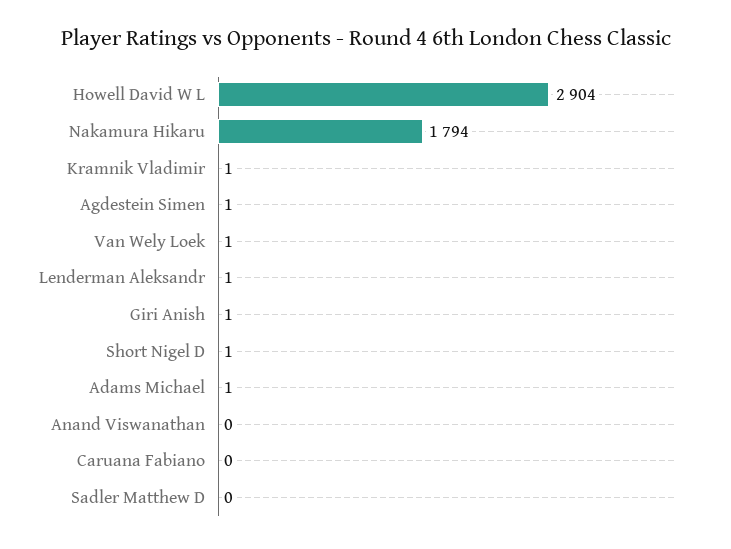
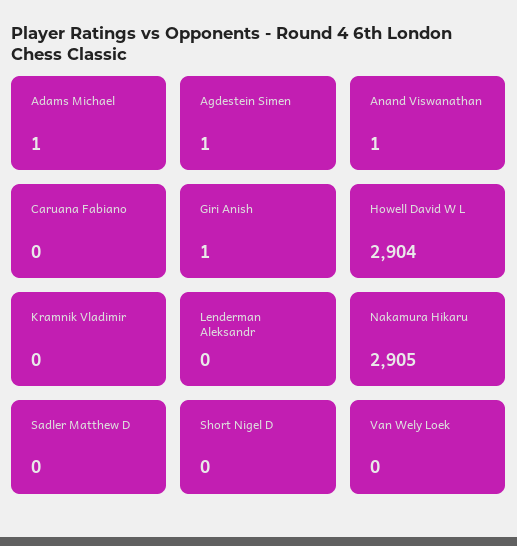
Nakamura Hikaru: 1794 -> 2905
Kramnik Vladimir: 1 -> 0
Van Wely Loek: 1 -> 0
Lenderman Aleksandr: 1 -> 0
Short Nigel D: 1 -> 0
Anand Viswanathan: 0 -> 1

